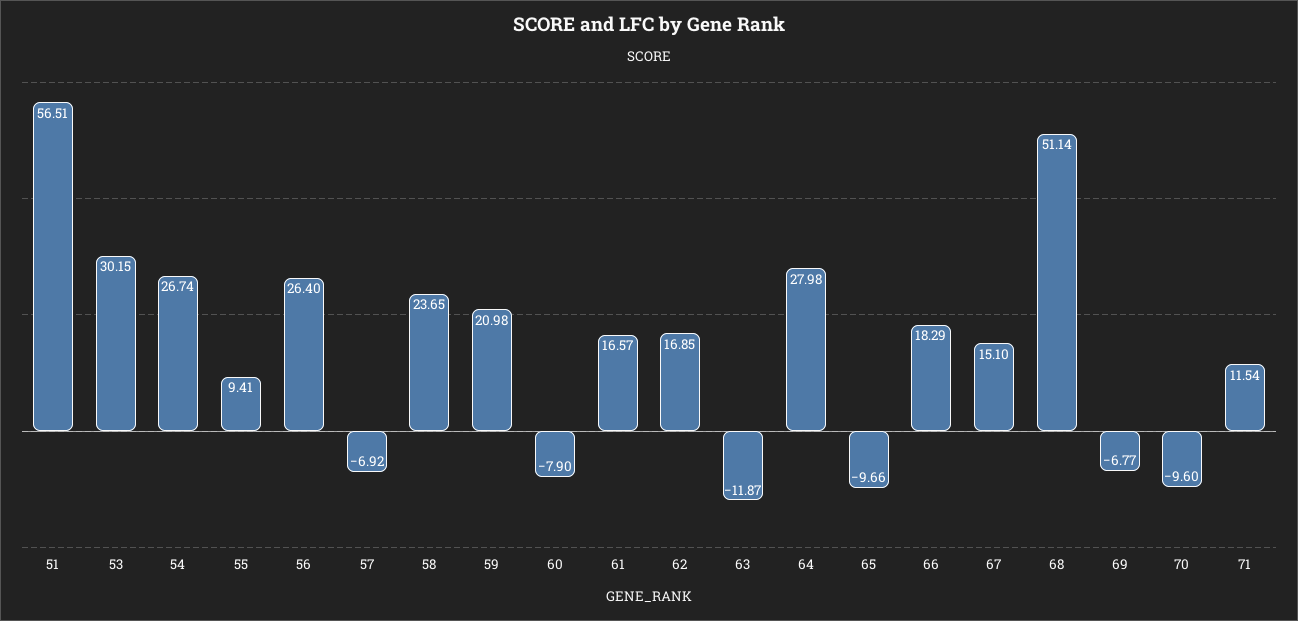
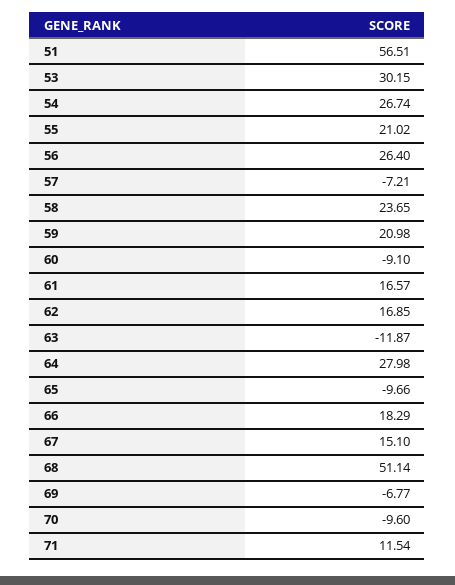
55: 9.41 -> 21.02
57: -6.92 -> -7.21
60: -7.9 -> -9.1

